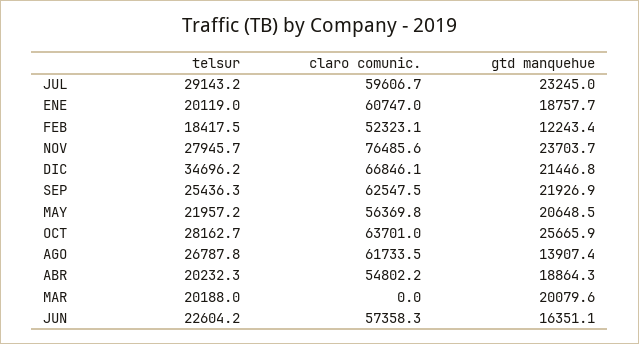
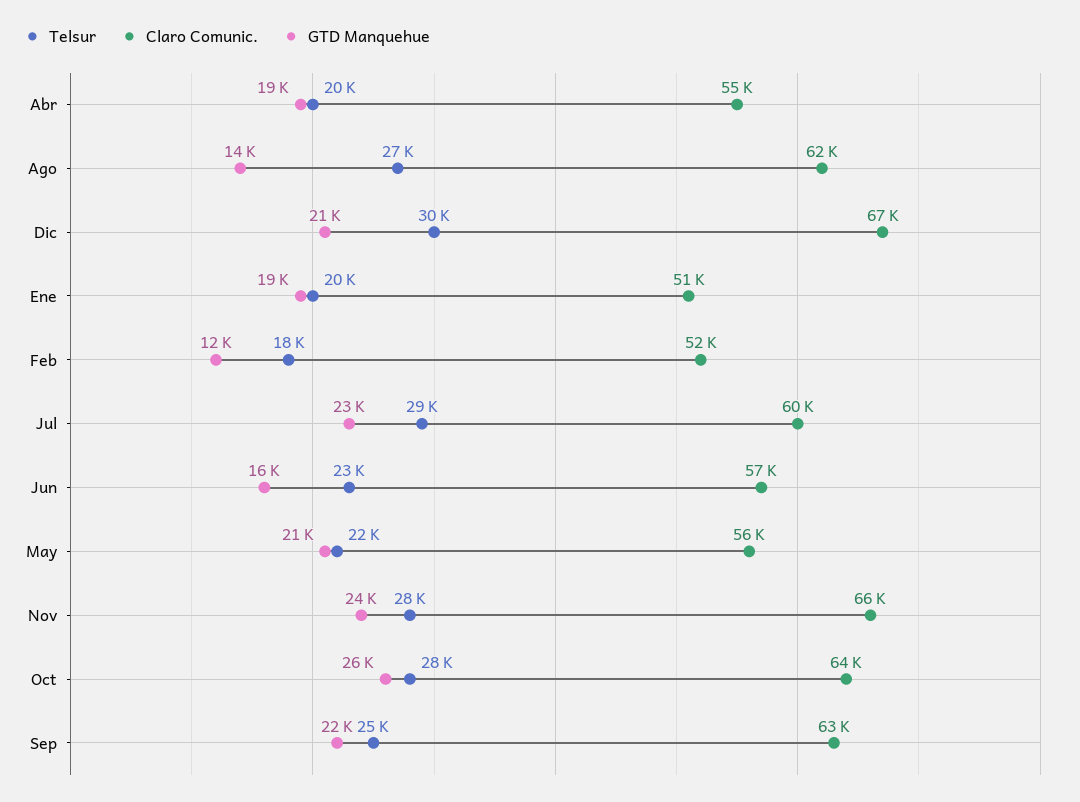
claro comunic., ENE: 60747 -> 51000
claro comunic., NOV: 76485.6 -> 66000
telsur, DIC: 34696.2 -> 30000
telsur, MAR: 20188 -> none
claro comunic., MAR: 0 -> none
gtd manquehue, MAR: 20079.6 -> none

